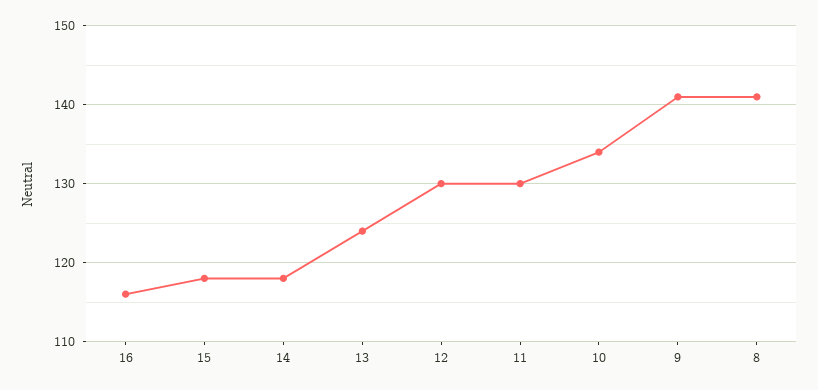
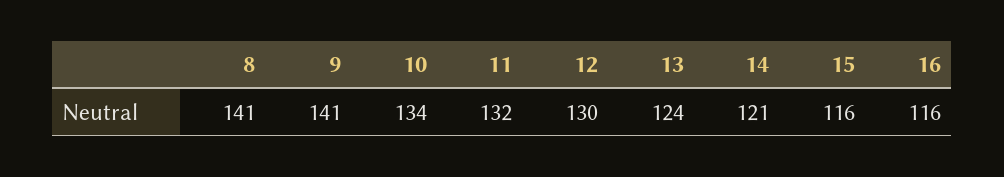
15: 118 -> 116
14: 118 -> 121
11: 130 -> 132

